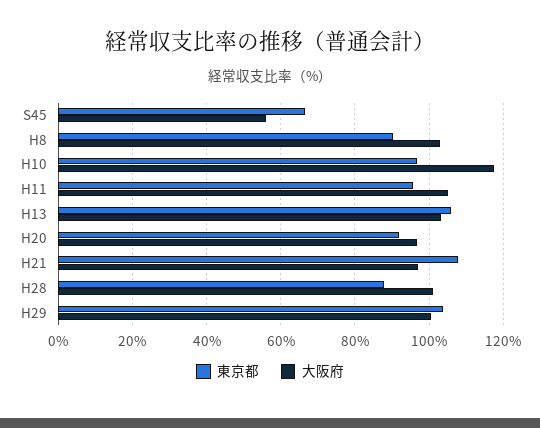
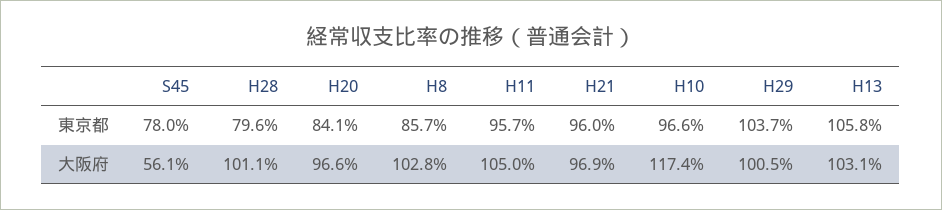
東京都, S45: 66 -> 78
東京都, H8: 90 -> 85.7
東京都, H20: 92 -> 84.1
東京都, H21: 108 -> 96
東京都, H28: 88 -> 79.6

